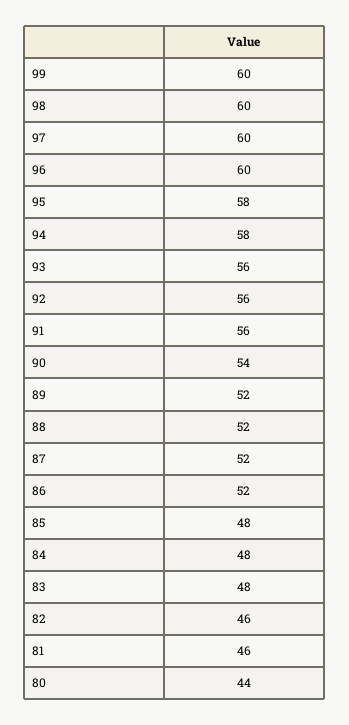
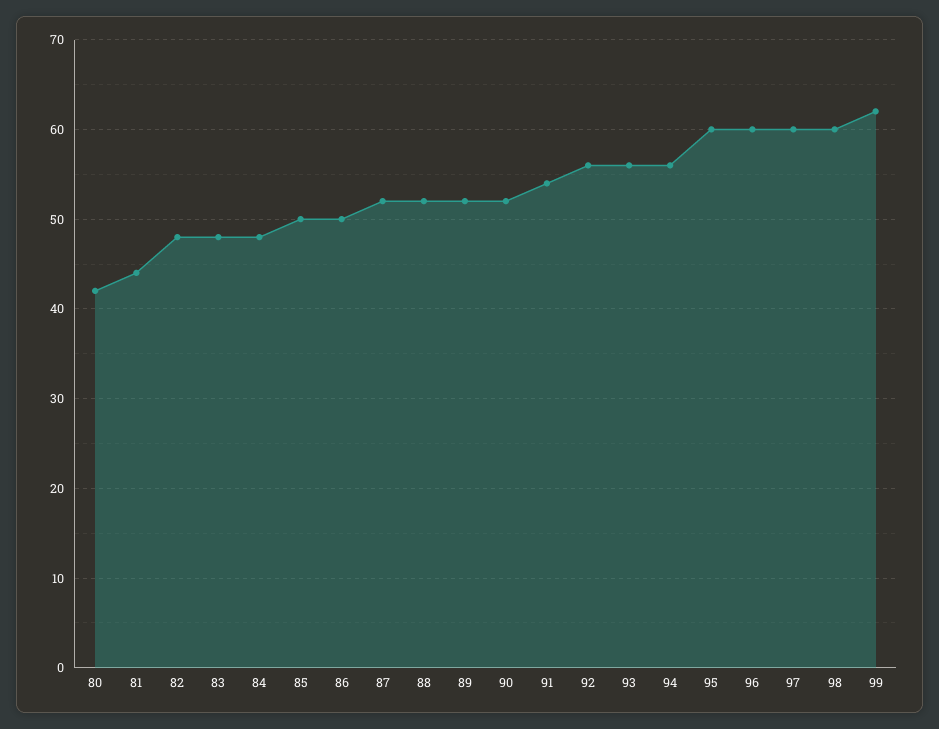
99: 60 -> 62
95: 58 -> 60
94: 58 -> 56
91: 56 -> 54
90: 54 -> 52
86: 52 -> 50
85: 48 -> 50
82: 46 -> 48
81: 46 -> 44
80: 44 -> 42

